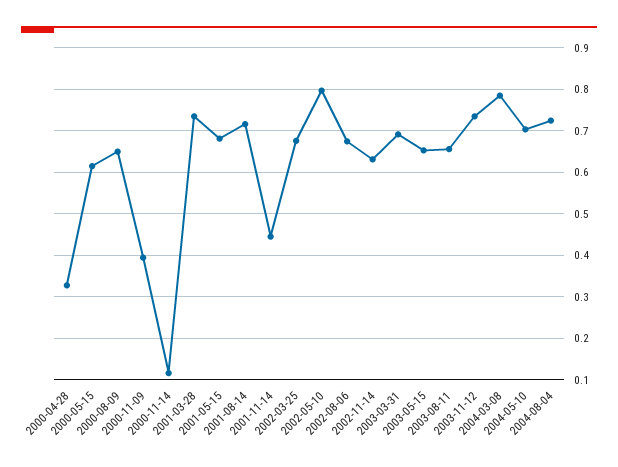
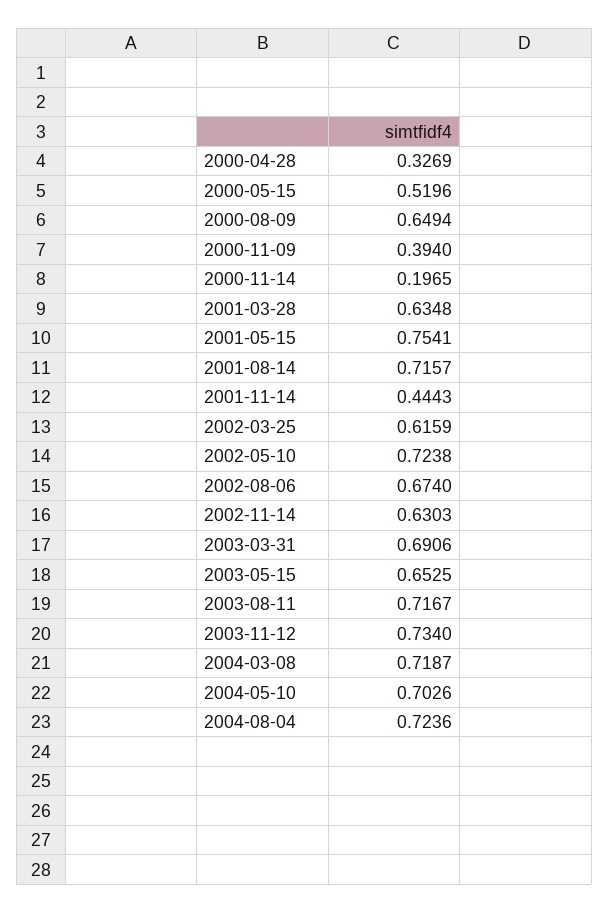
2000-05-15: 0.62 -> 0.5196
2000-11-14: 0.12 -> 0.1965
2001-03-28: 0.74 -> 0.6348
2001-05-15: 0.68 -> 0.7541
2002-03-25: 0.68 -> 0.6159
2002-05-10: 0.8 -> 0.7238
2003-08-11: 0.66 -> 0.7167
2004-03-08: 0.78 -> 0.7187

